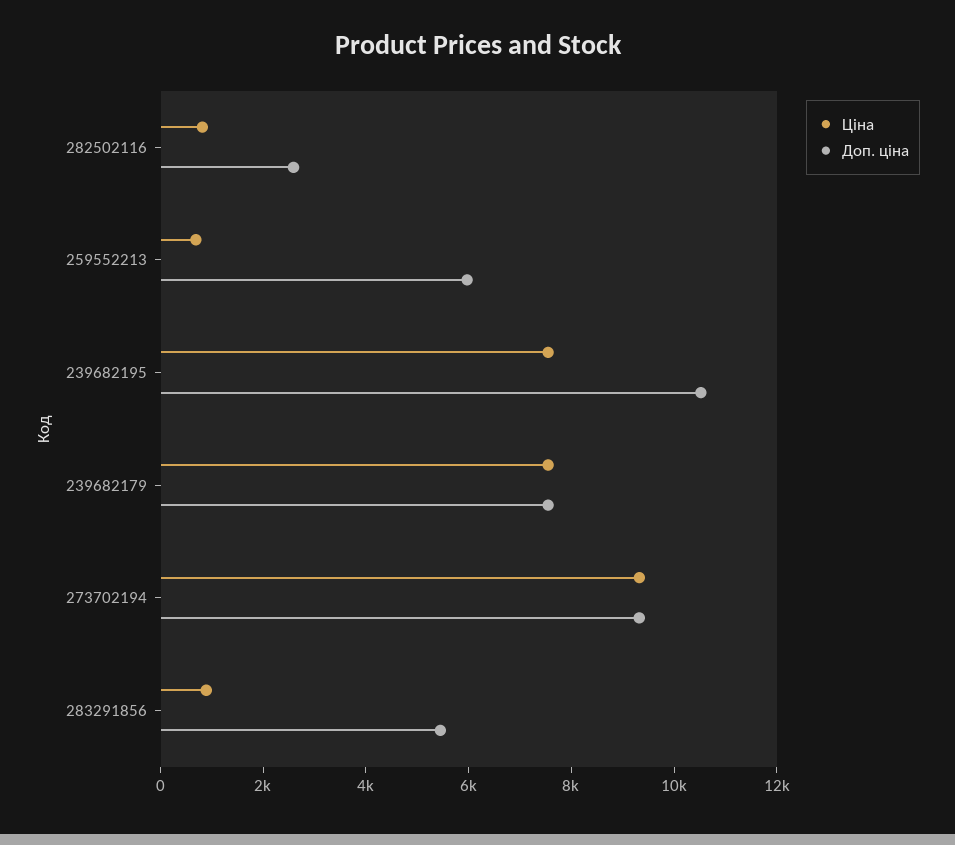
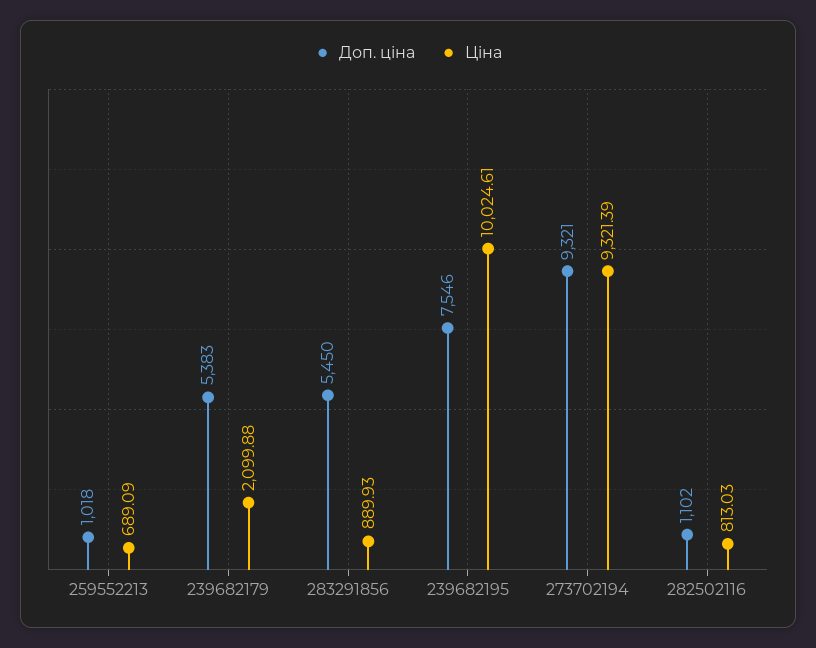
Доп. ціна, 282502116: 2500 -> 1102
Доп. ціна, 259552213: 6000 -> 1018
Ціна, 239682195: 7500 -> 10024.61
Доп. ціна, 239682195: 10500 -> 7546
Ціна, 239682179: 7500 -> 2099.88
Доп. ціна, 239682179: 7500 -> 5383

